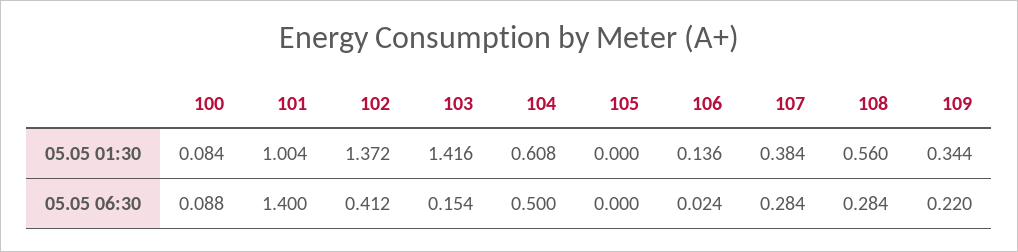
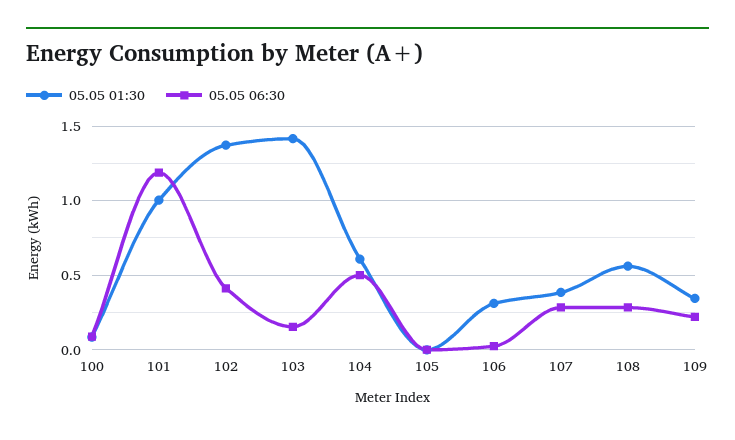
05.05 01:30, 106: 0.136 -> 0.3
05.05 06:30, 101: 1.4 -> 1.2

